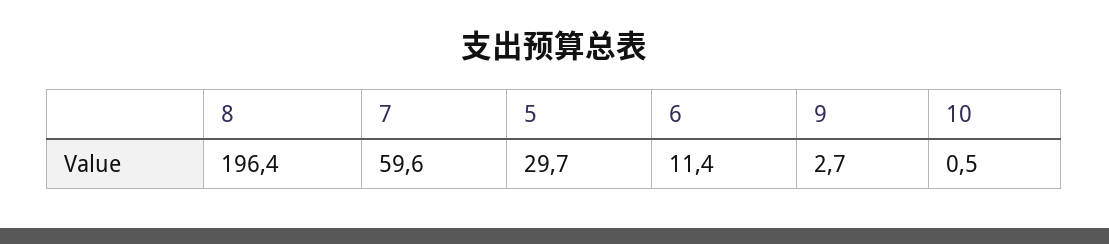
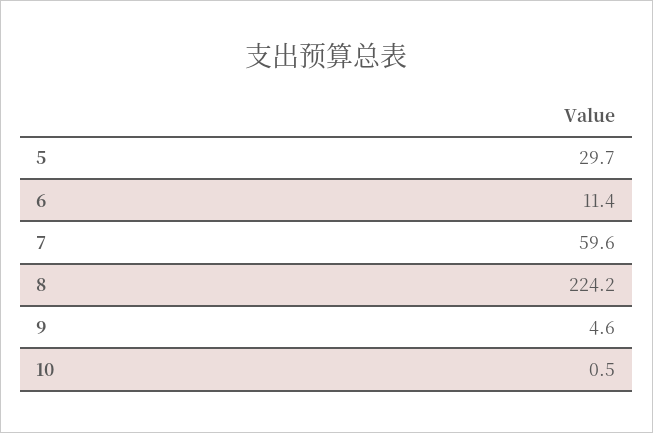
8: 196.4 -> 224.2
9: 2.7 -> 4.6

